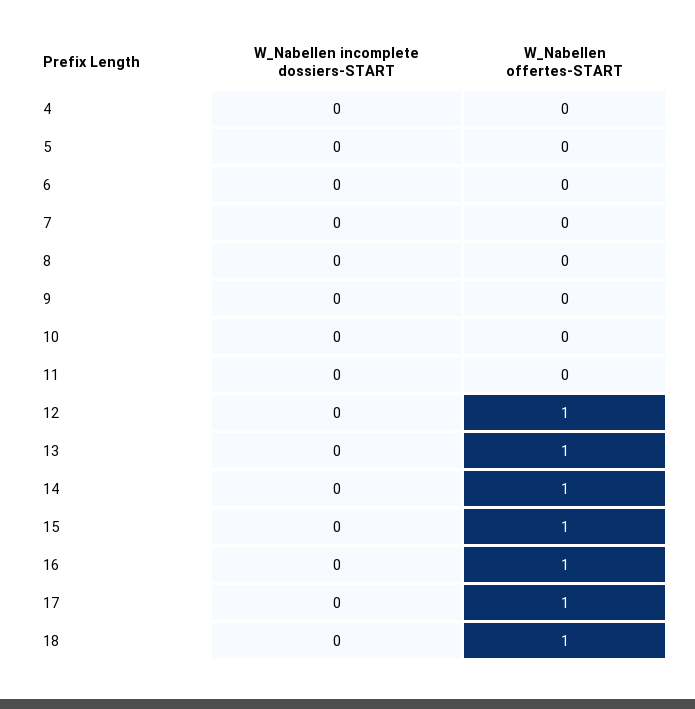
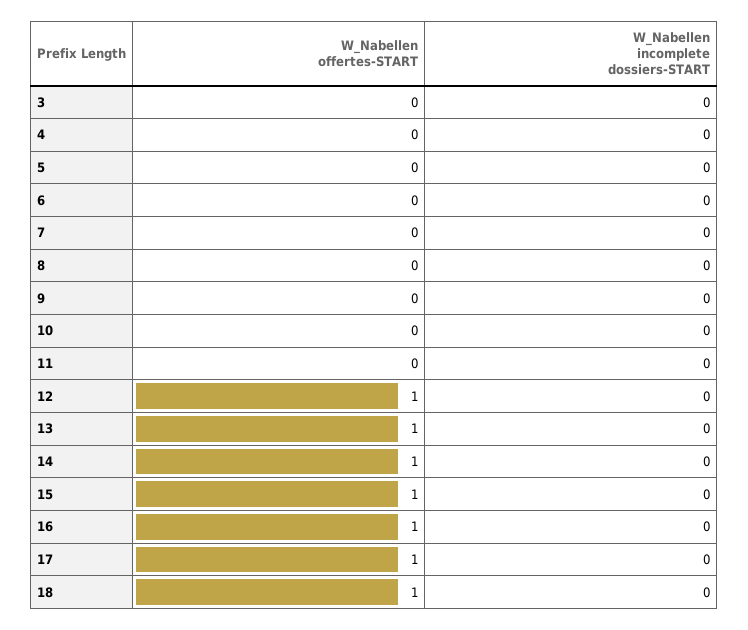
W_Nabellen offertes-START, 3: none -> 0
W_Nabellen incomplete dossiers-START, 3: none -> 0

